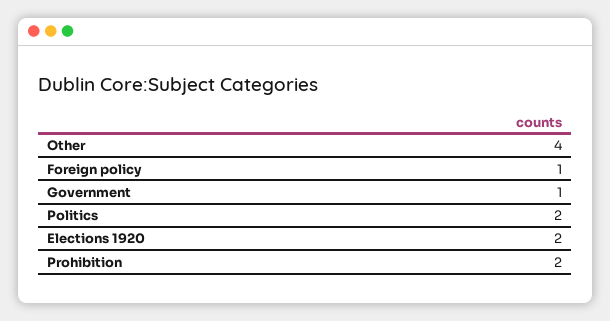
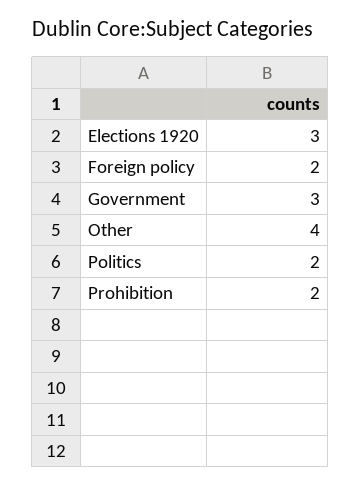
Foreign policy: 1 -> 2
Government: 1 -> 3
Elections 1920: 2 -> 3

